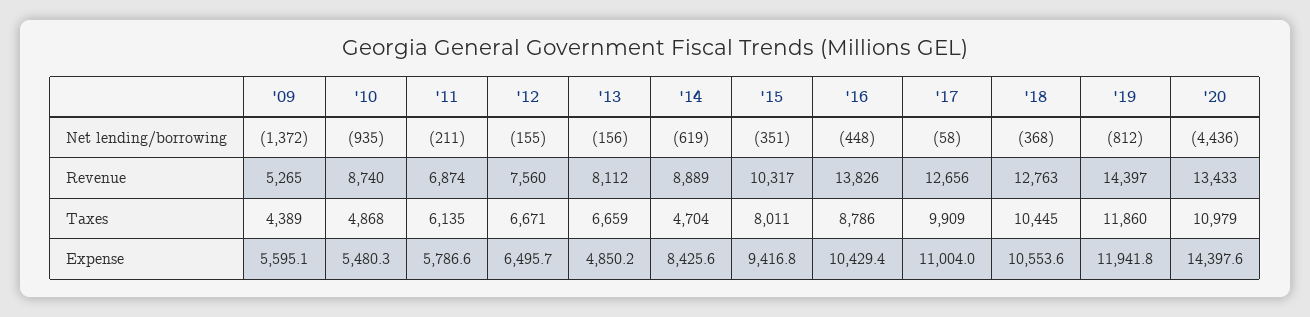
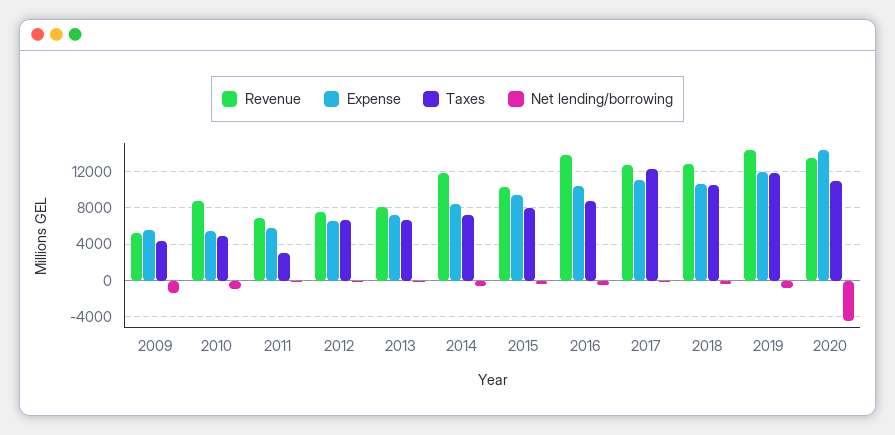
Revenue, '14: 8889 -> 12000
Taxes, '11: 6135 -> 3000
Taxes, '14: 4704 -> 7000
Taxes, '17: 9909 -> 12000
Expense, '13: 4850.2 -> 7000

